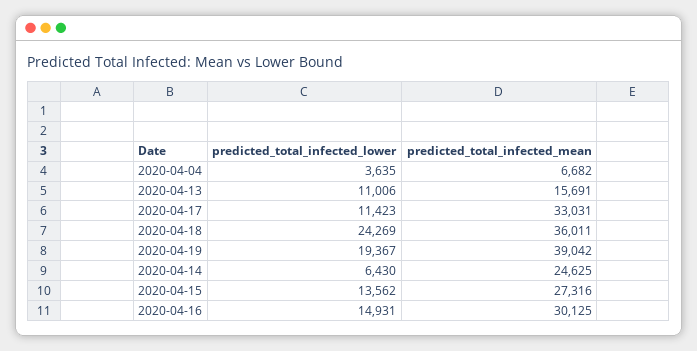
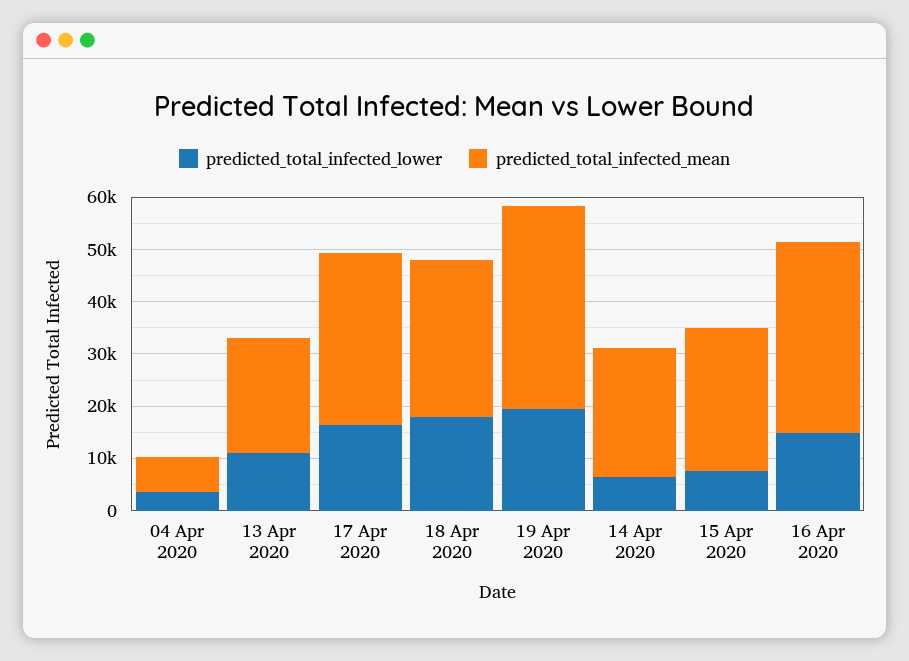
predicted_total_infected_mean, 2020-04-13: 15691 -> 22000
predicted_total_infected_lower, 2020-04-17: 11423 -> 16000
predicted_total_infected_lower, 2020-04-18: 24269 -> 18000
predicted_total_infected_mean, 2020-04-18: 36011 -> 30000
predicted_total_infected_lower, 2020-04-15: 13562 -> 8000
predicted_total_infected_mean, 2020-04-16: 30125 -> 36000

